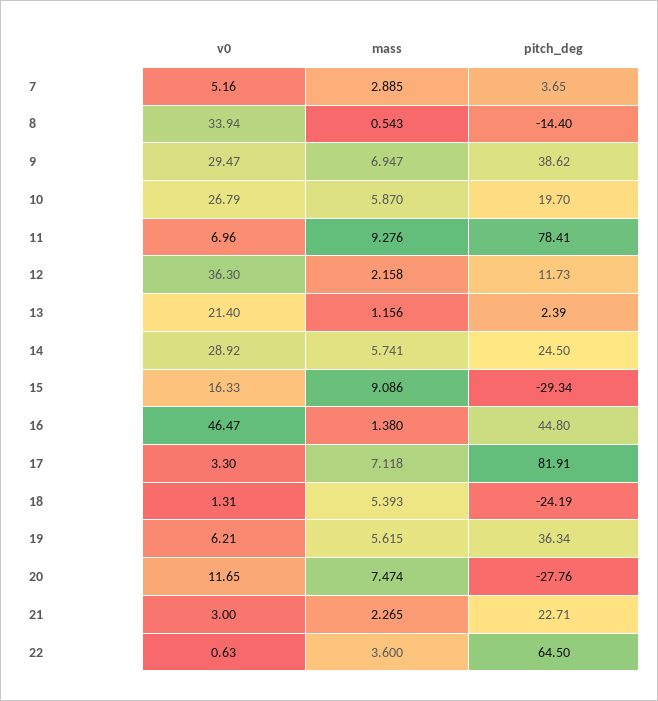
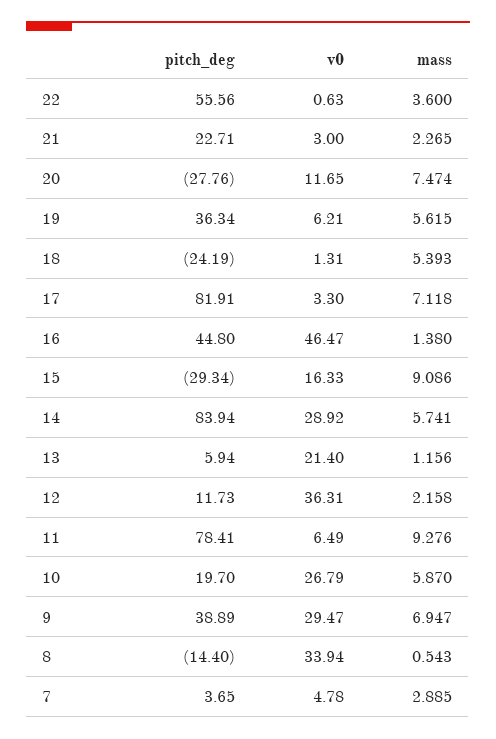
v0, 7: 5.16 -> 4.78
pitch_deg, 9: 38.62 -> 38.89
v0, 11: 6.96 -> 6.49
v0, 12: 36.3 -> 36.31
pitch_deg, 13: 2.39 -> 5.94
pitch_deg, 14: 24.5 -> 83.94
pitch_deg, 22: 64.5 -> 55.56

